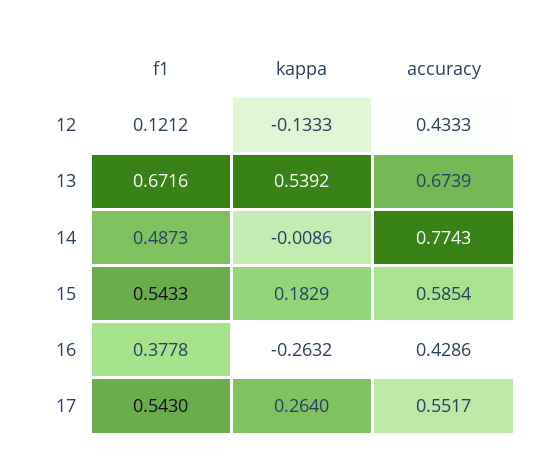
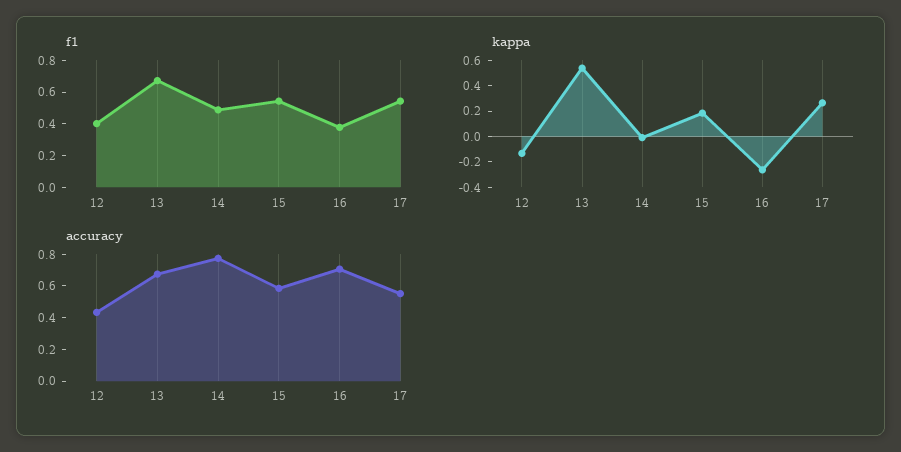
f1, 12: 0.1212 -> 0.4
accuracy, 16: 0.4286 -> 0.7

